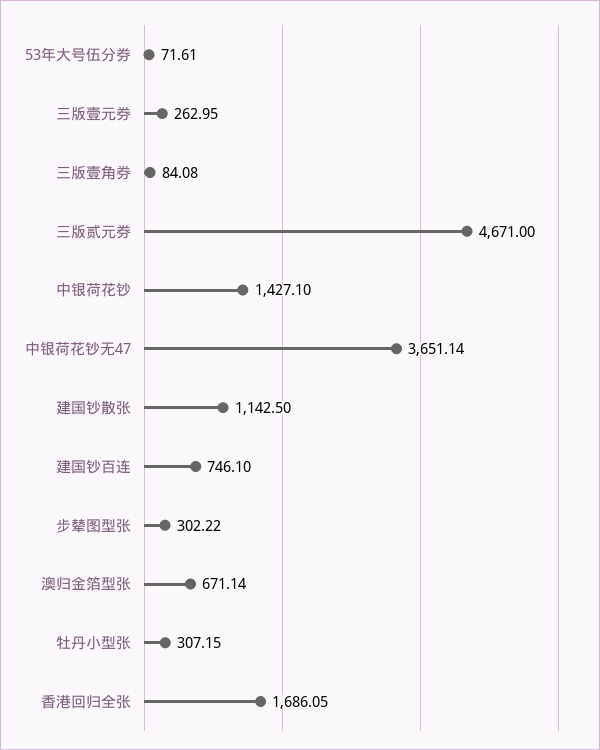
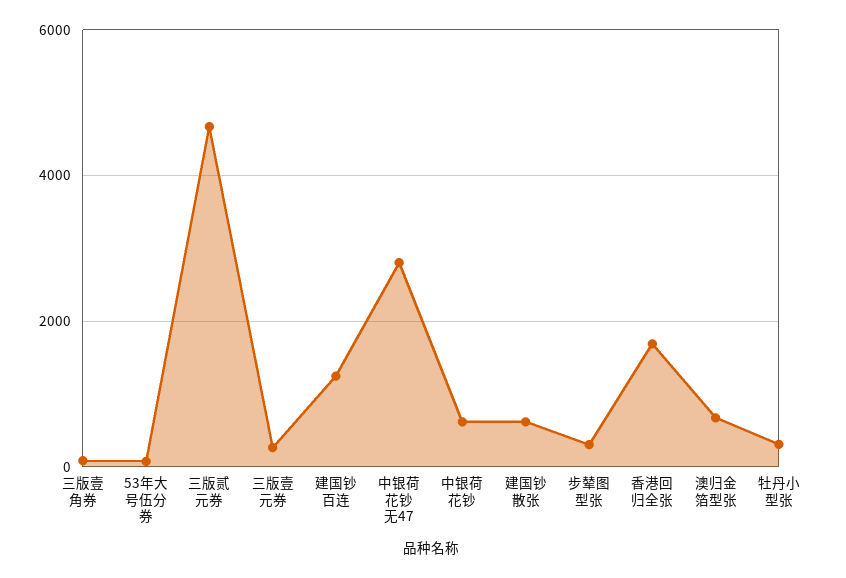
中银荷花钞: 1427.1 -> 600
中银荷花钞无47: 3651.14 -> 2800
建国钞散张: 1142.5 -> 600
建国钞百连: 746.1 -> 1200

